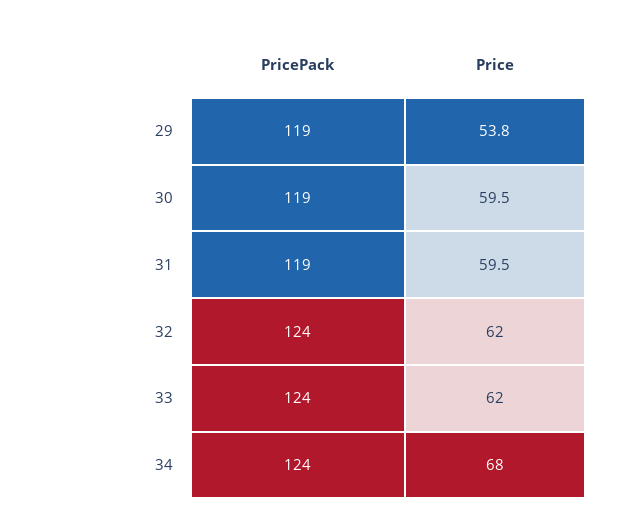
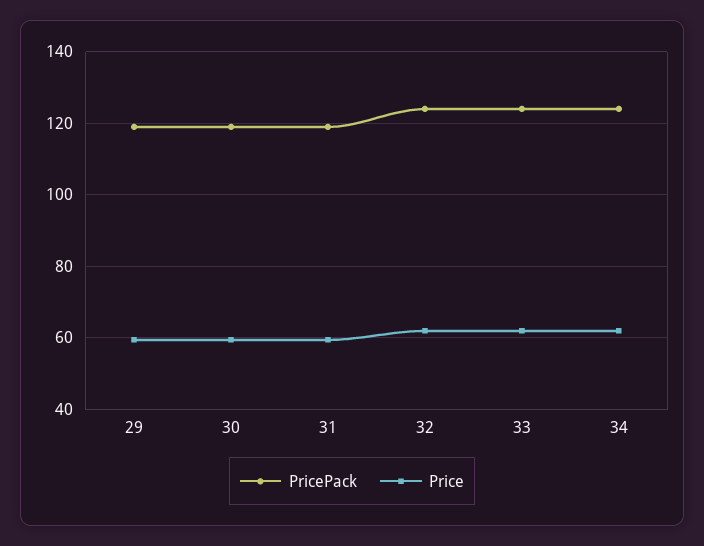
Price, 29: 53.8 -> 60
Price, 34: 68 -> 62

